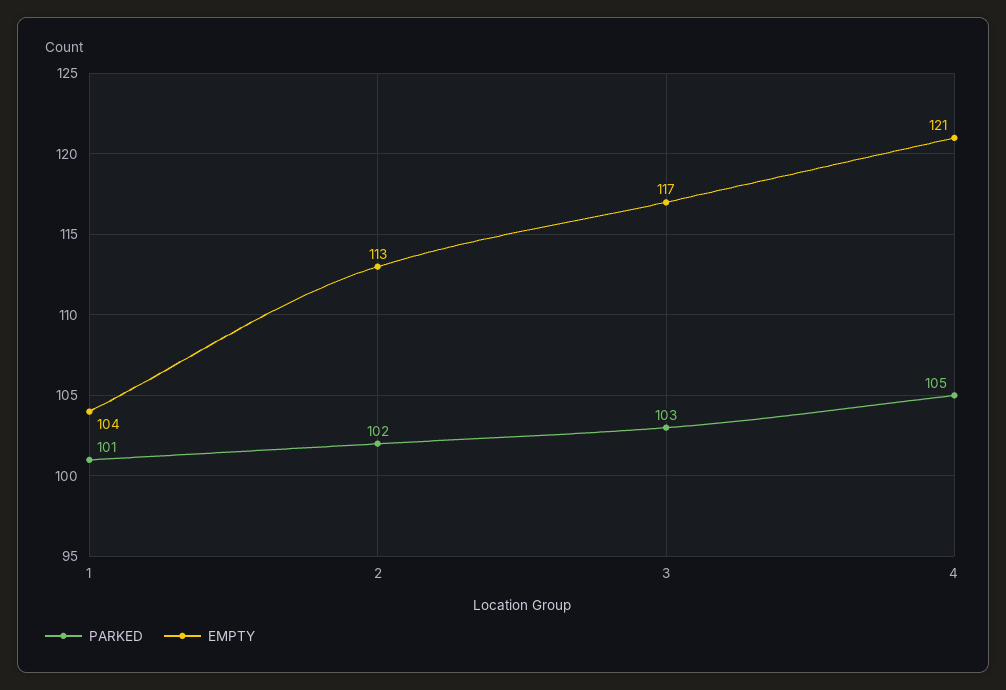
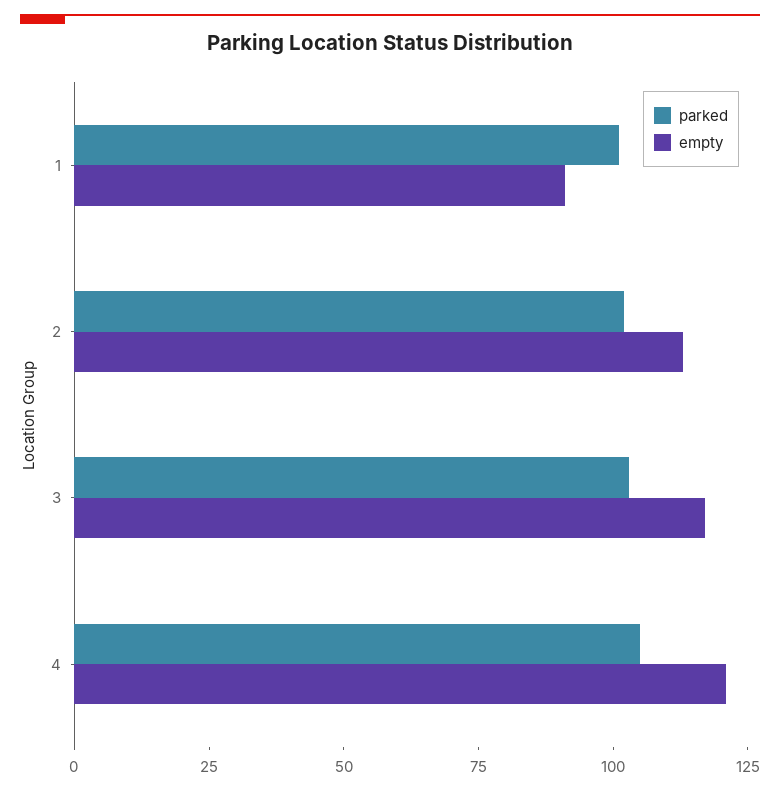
EMPTY, 1: 104 -> 90

